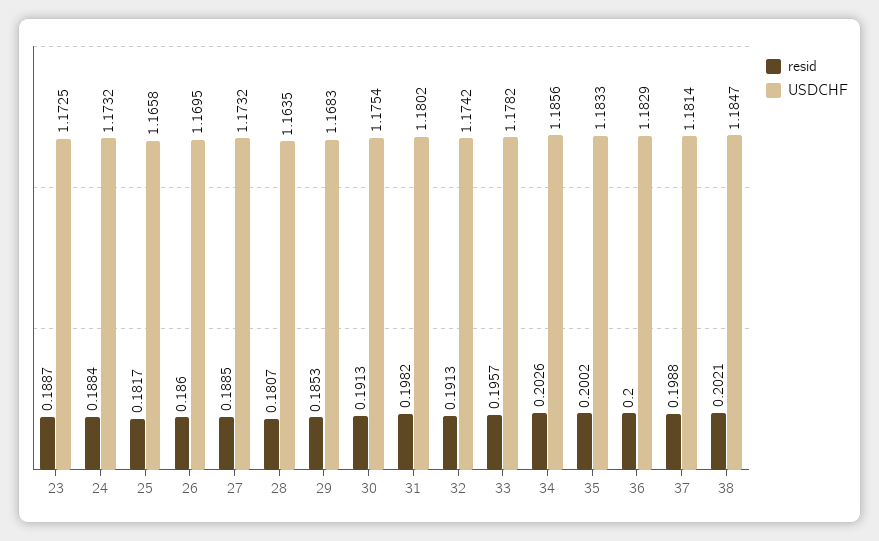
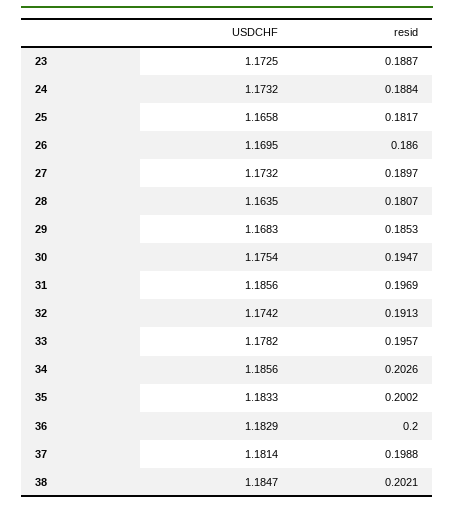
resid, 27: 0.1885 -> 0.1897
resid, 30: 0.1913 -> 0.1947
resid, 31: 0.1982 -> 0.1969
USDCHF, 31: 1.1802 -> 1.1856

